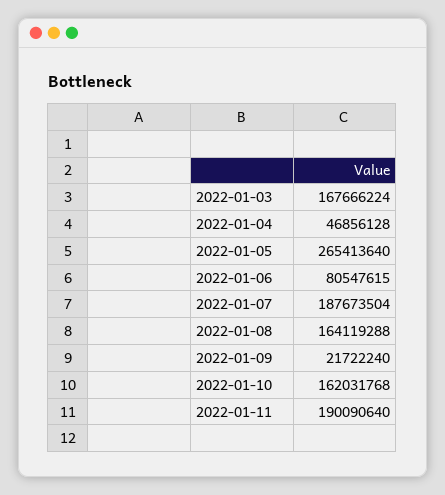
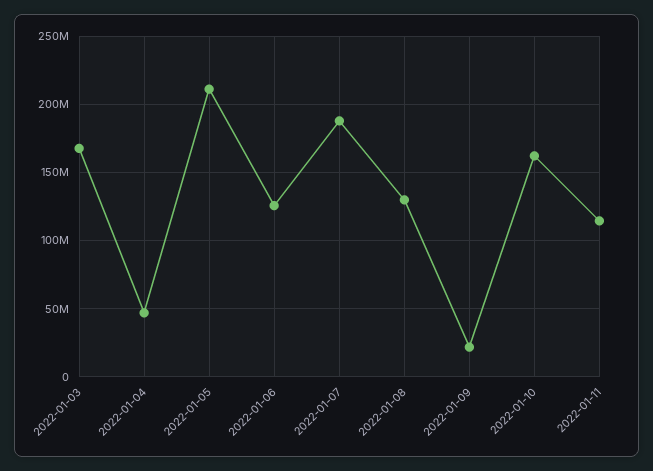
2022-01-05: 265413640 -> 210000000
2022-01-06: 80547615 -> 125000000
2022-01-08: 164119288 -> 130000000
2022-01-11: 190090640 -> 115000000

